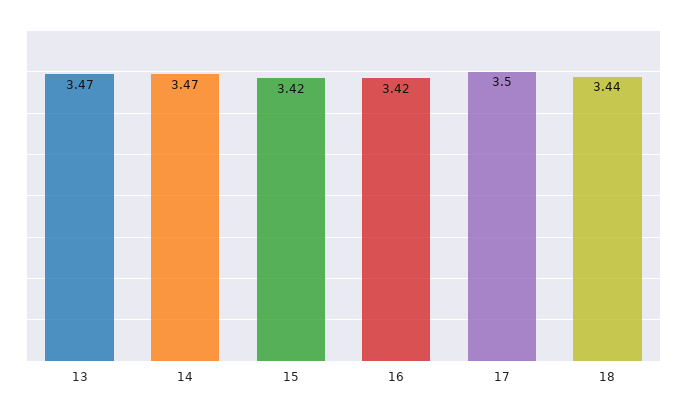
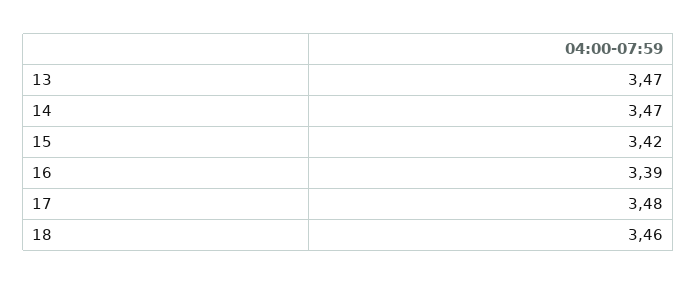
16: 3.42 -> 3.39
17: 3.5 -> 3.48
18: 3.44 -> 3.46

